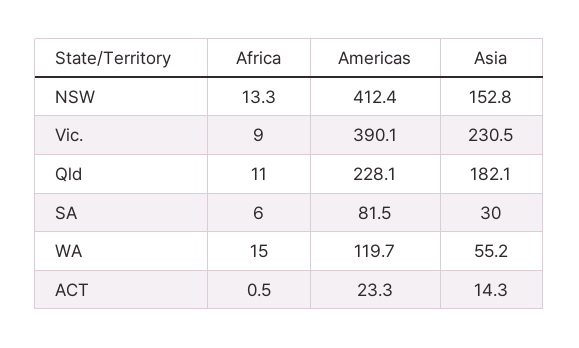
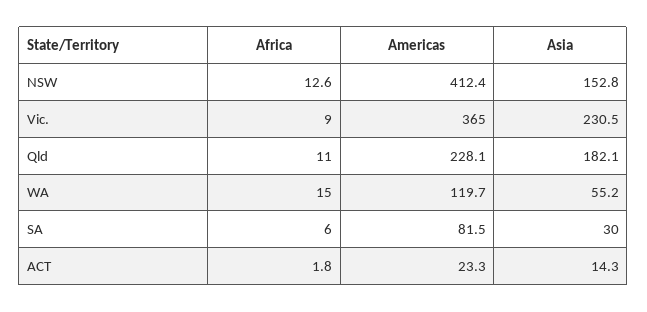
Africa, NSW: 13.3 -> 12.6
Americas, Vic.: 390.1 -> 365
Africa, ACT: 0.5 -> 1.8

